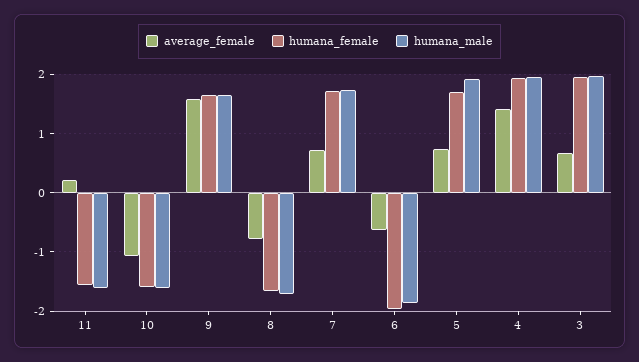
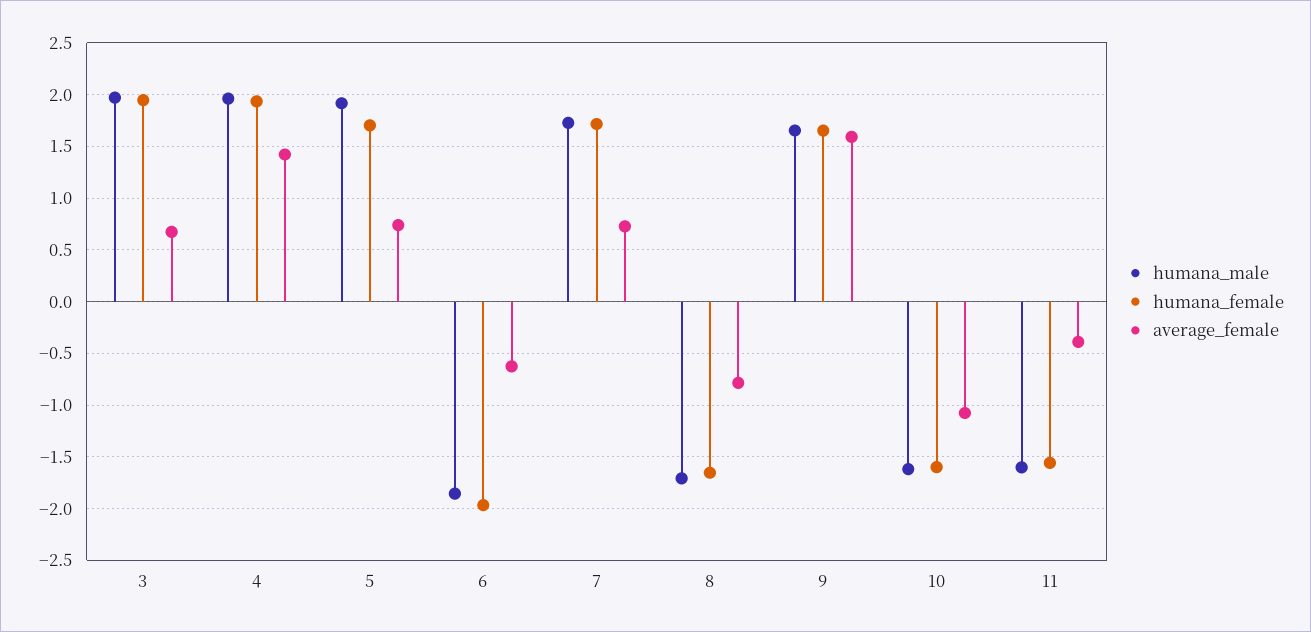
average_female, 11: 0.2 -> -0.4

